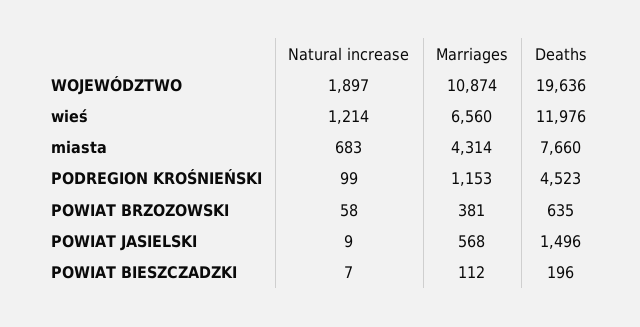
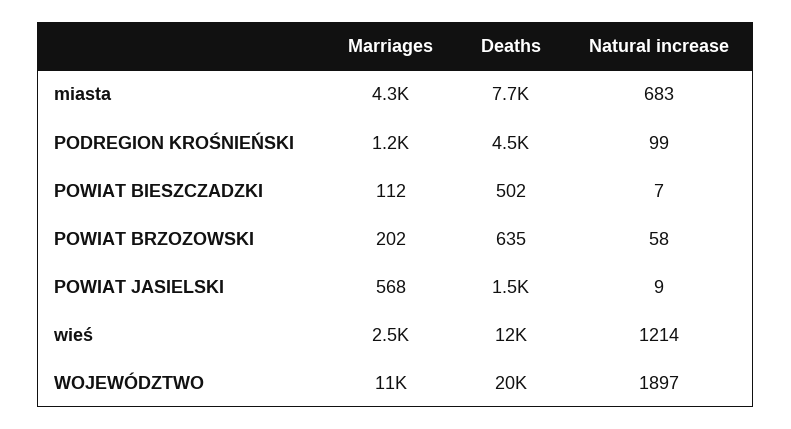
Marriages, wieś: 6560 -> 2500
Marriages, POWIAT BRZOZOWSKI: 381 -> 202
Deaths, POWIAT BIESZCZADZKI: 196 -> 502

